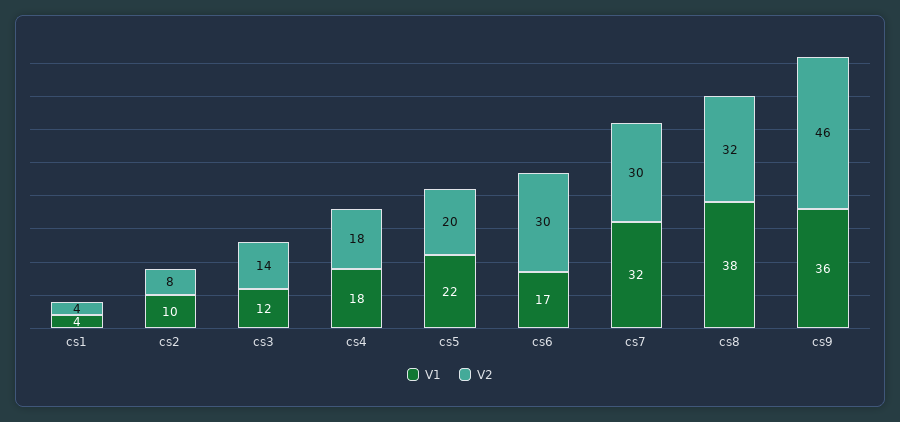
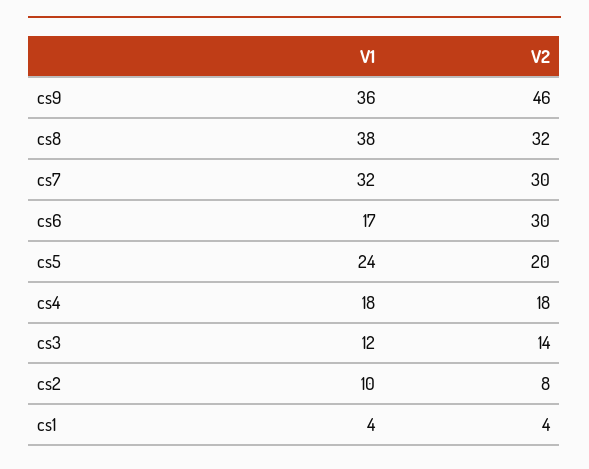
V1, cs5: 22 -> 24

